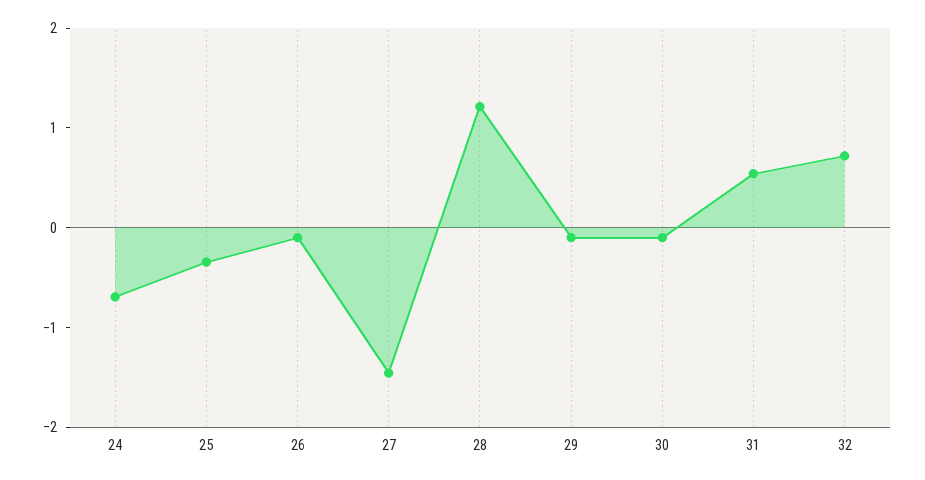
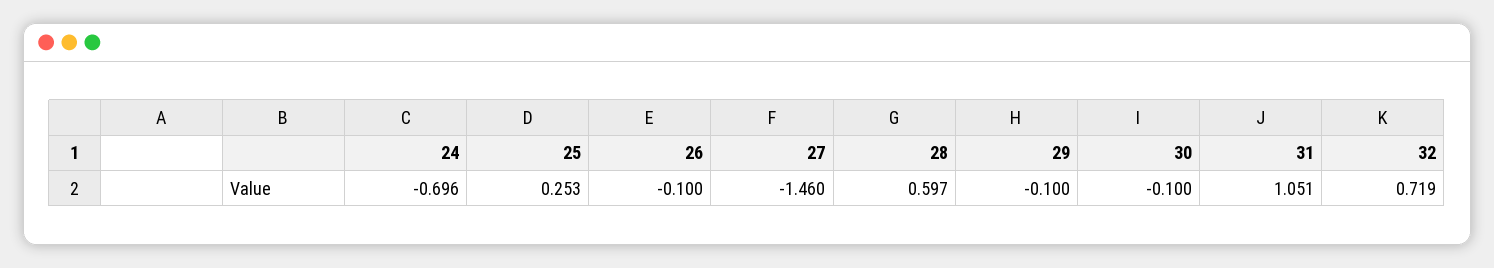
25: -0.4 -> 0.253
28: 1.2 -> 0.597
31: 0.6 -> 1.051

